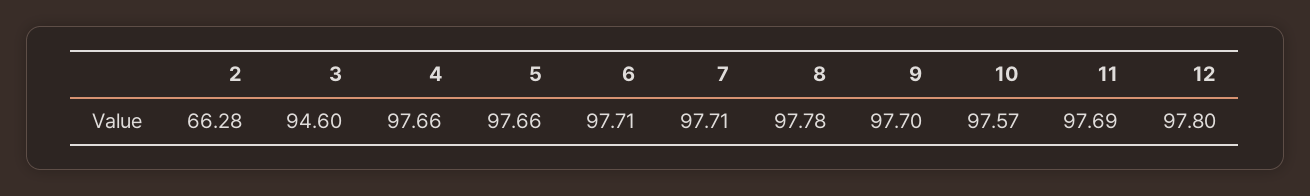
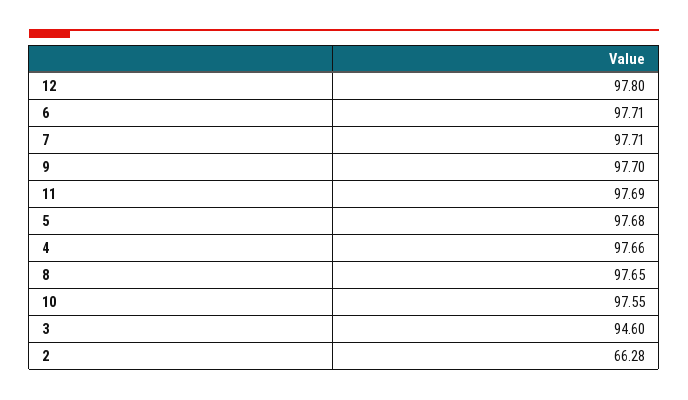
5: 97.66 -> 97.68
8: 97.78 -> 97.65
10: 97.57 -> 97.55

